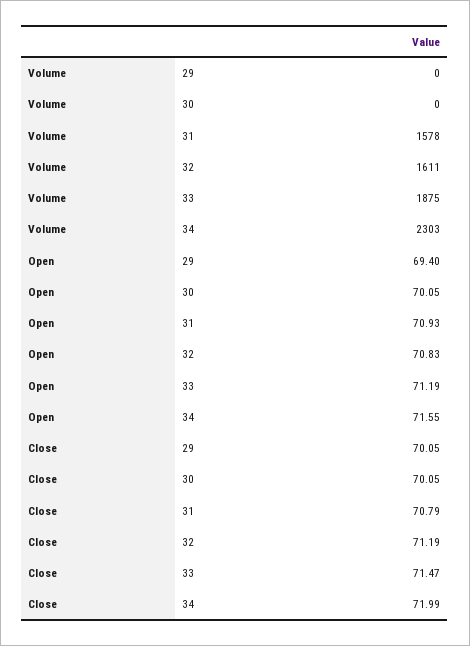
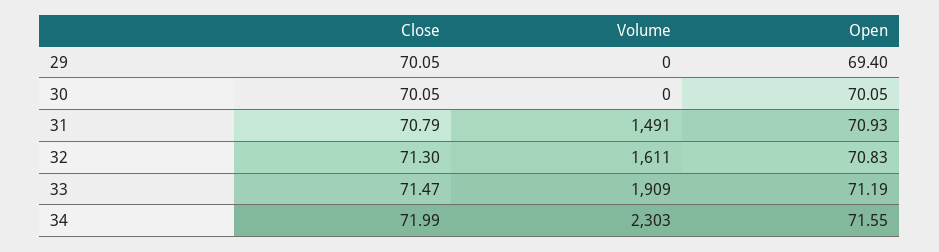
Volume, 31: 1578 -> 1491
Volume, 33: 1875 -> 1909
Close, 32: 71.19 -> 71.3

